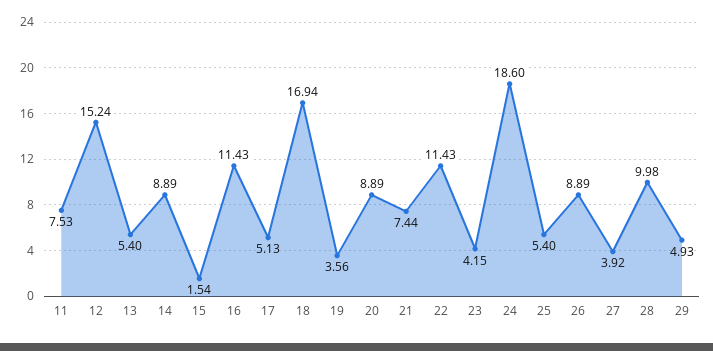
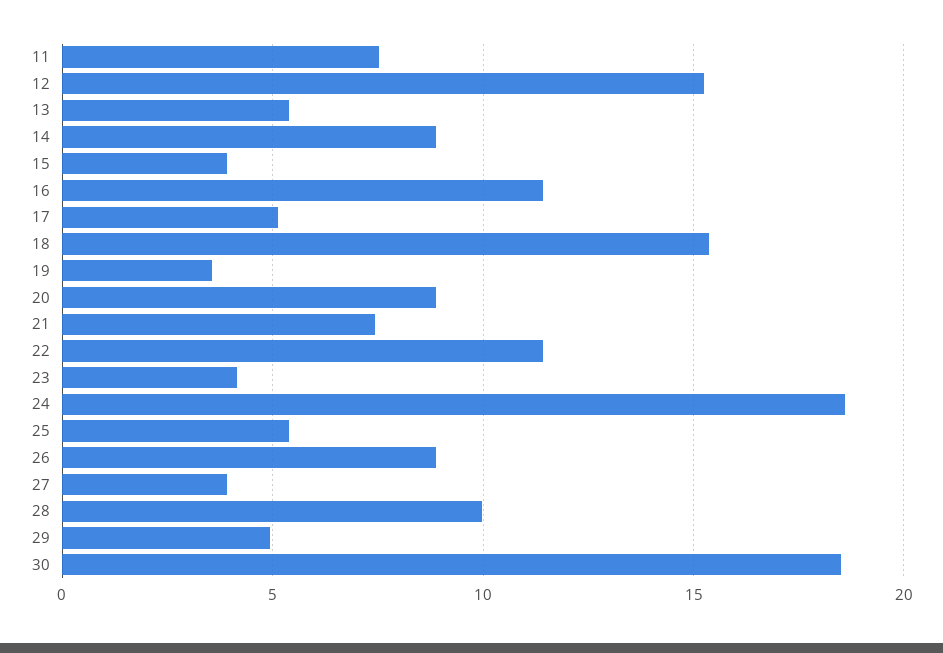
15: 1.54 -> 4
18: 16.94 -> 15.5
30: none -> 18.5

